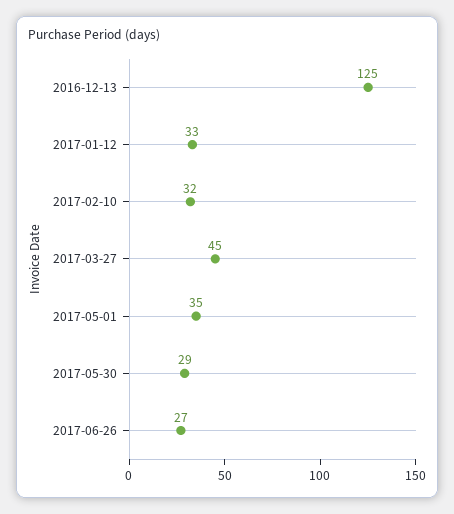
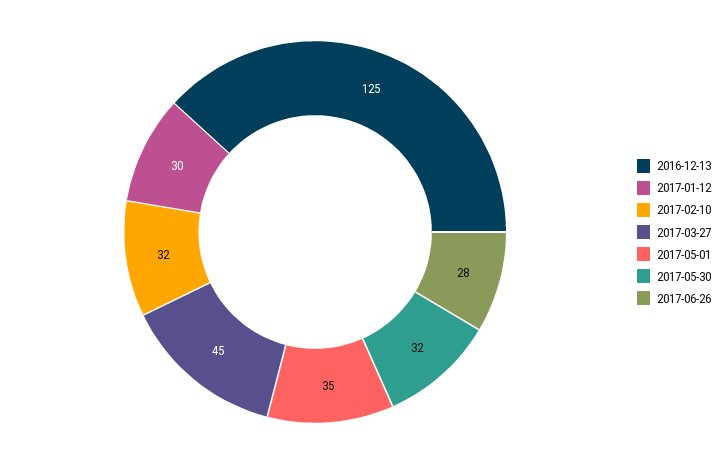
2017-01-12: 33 -> 30
2017-05-30: 29 -> 32
2017-06-26: 27 -> 28

